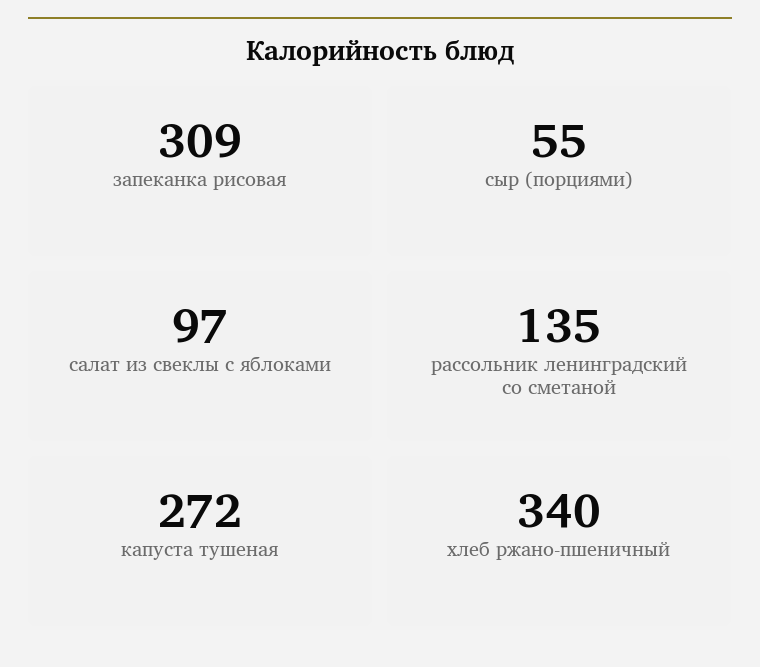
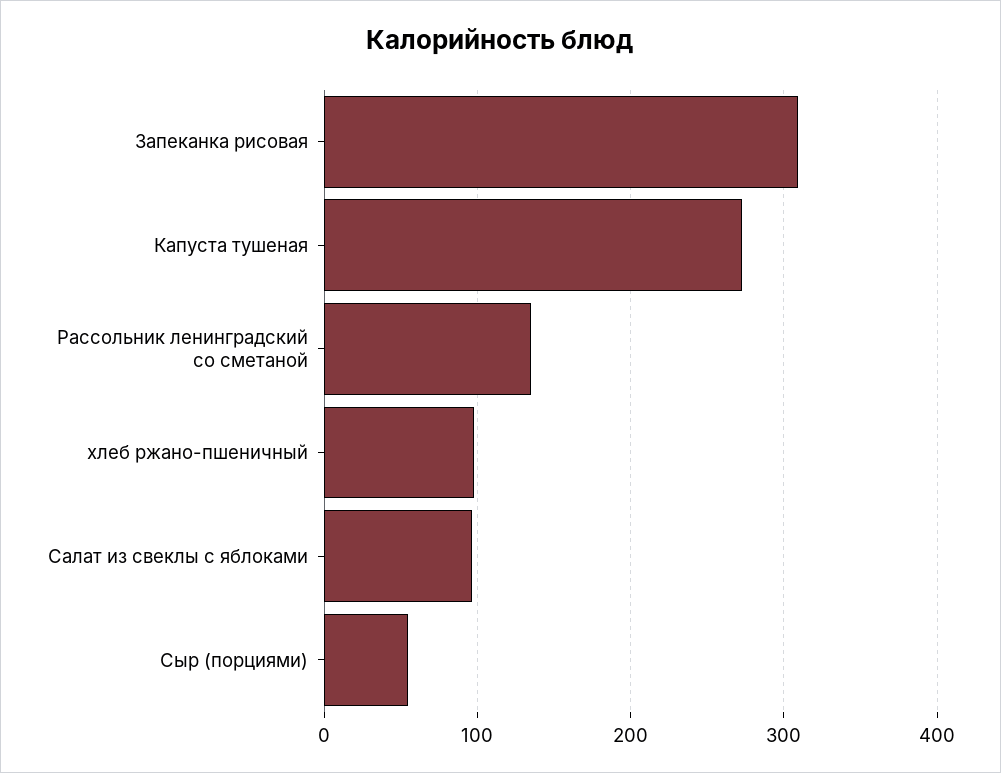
хлеб ржано-пшеничный: 340 -> 100

